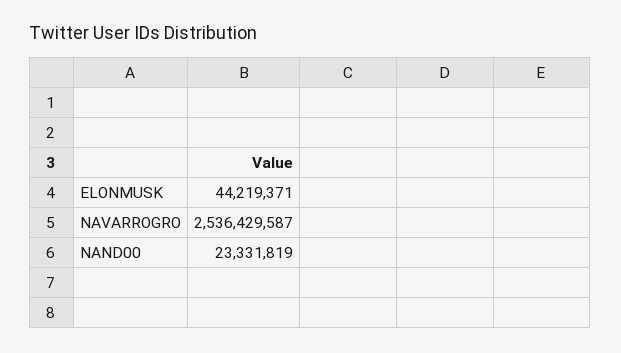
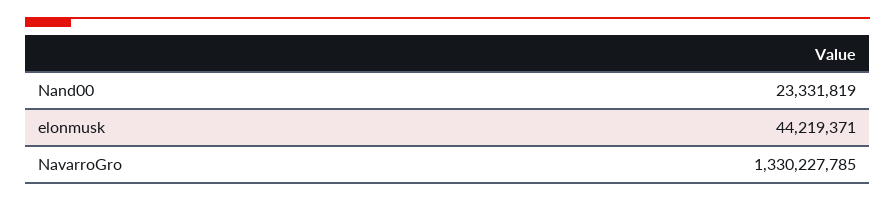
NAVARROGRO: 2536429587 -> 1330227785

